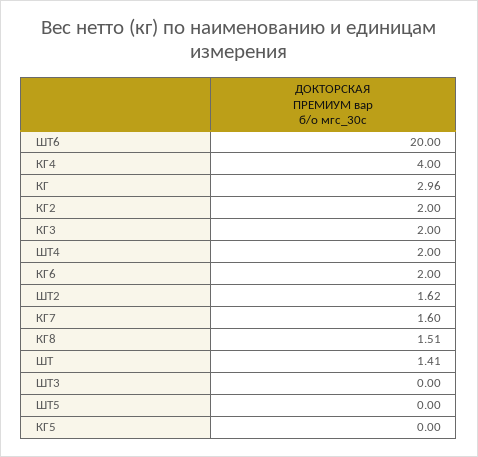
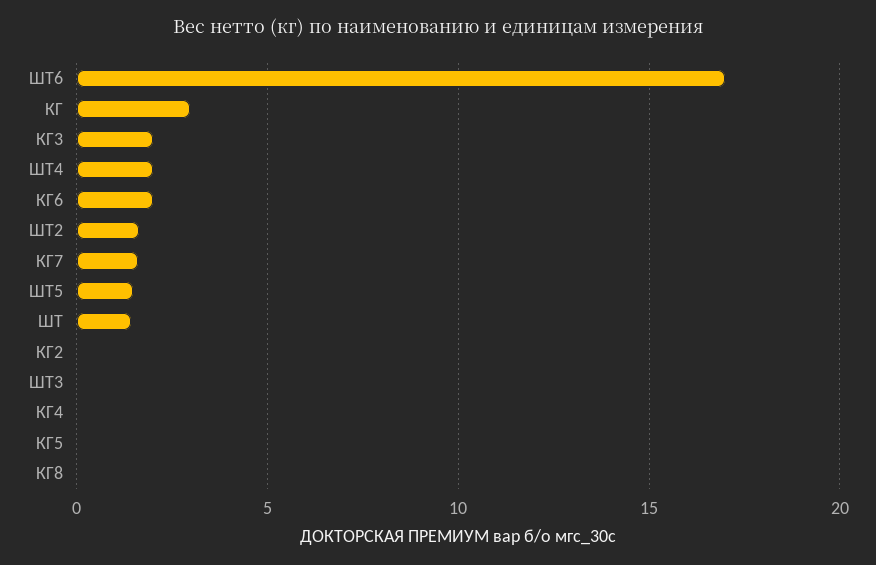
ШТ6: 20 -> 17
КГ4: 4 -> 0
КГ2: 2 -> 0
КГ8: 1.51 -> 0
ШТ5: 0 -> 1.5

